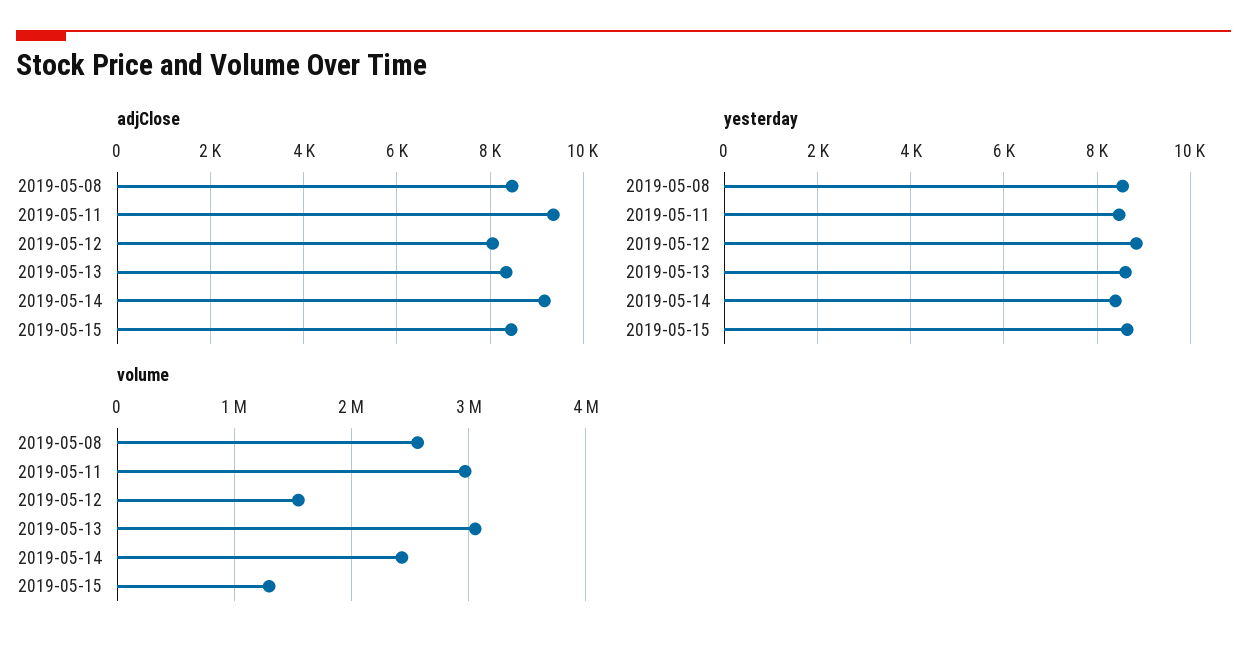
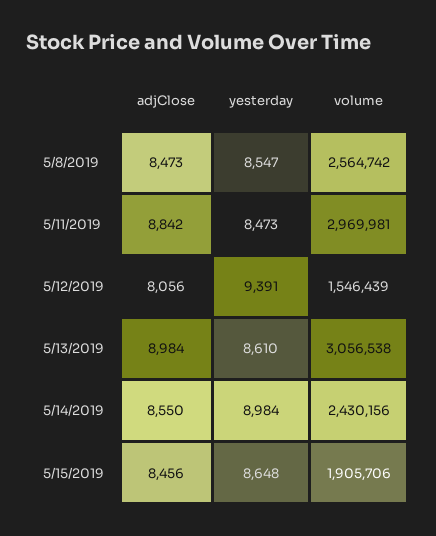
adjClose, 2019-05-11: 9400 -> 8842
adjClose, 2019-05-13: 8400 -> 8984
adjClose, 2019-05-14: 9200 -> 8550
yesterday, 2019-05-12: 8800 -> 9391
yesterday, 2019-05-14: 8400 -> 8984
volume, 2019-05-15: 1300000 -> 1905706

